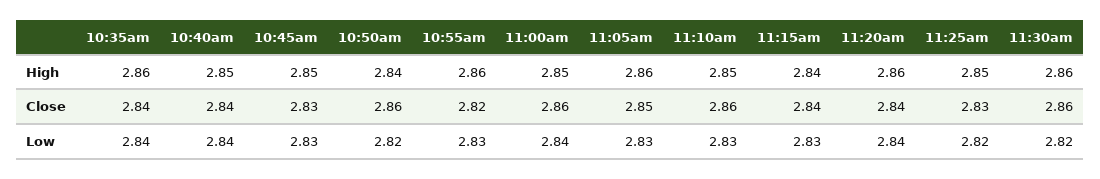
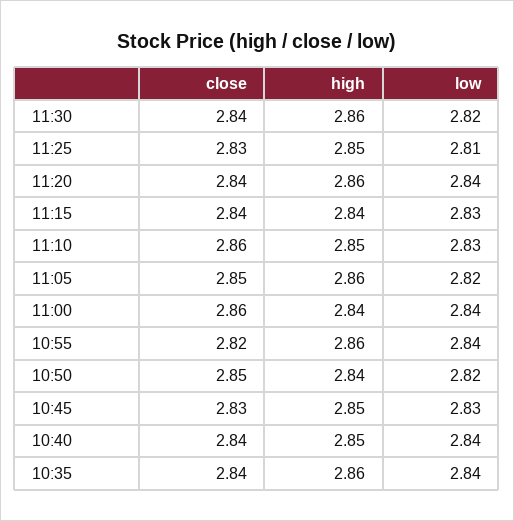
11:00am, High: 2.85 -> 2.84
10:50am, Close: 2.86 -> 2.85
11:30am, Close: 2.86 -> 2.84
10:55am, Low: 2.83 -> 2.84
11:05am, Low: 2.83 -> 2.82
11:25am, Low: 2.82 -> 2.81

